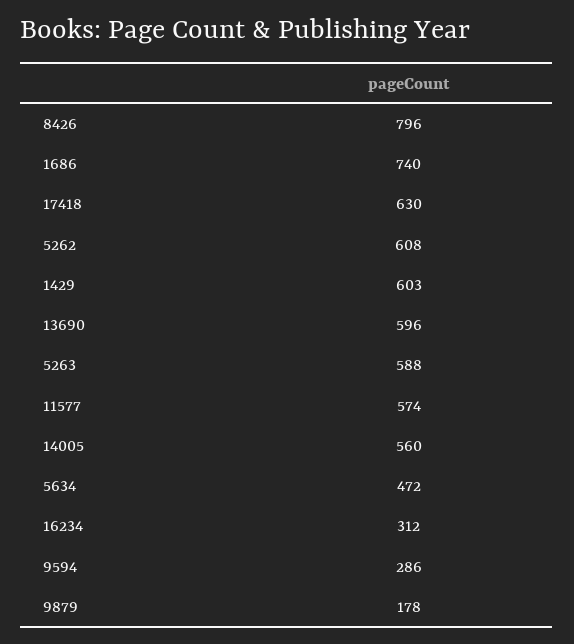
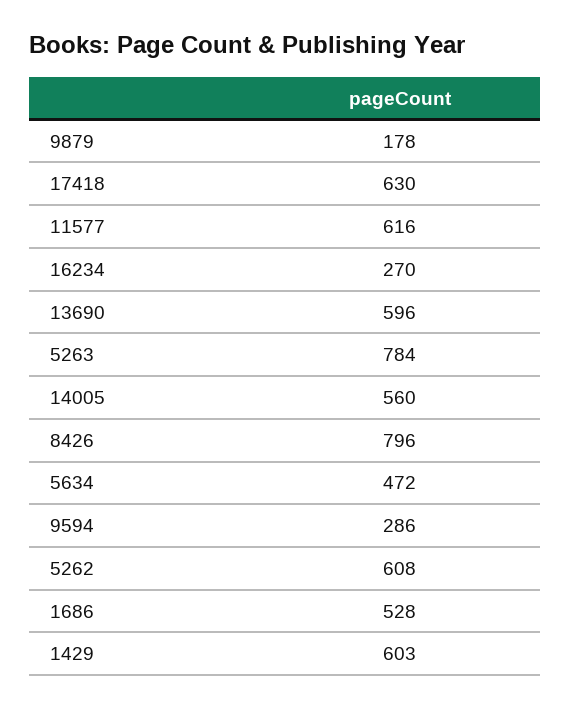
1686: 740 -> 528
5263: 588 -> 784
11577: 574 -> 616
16234: 312 -> 270

